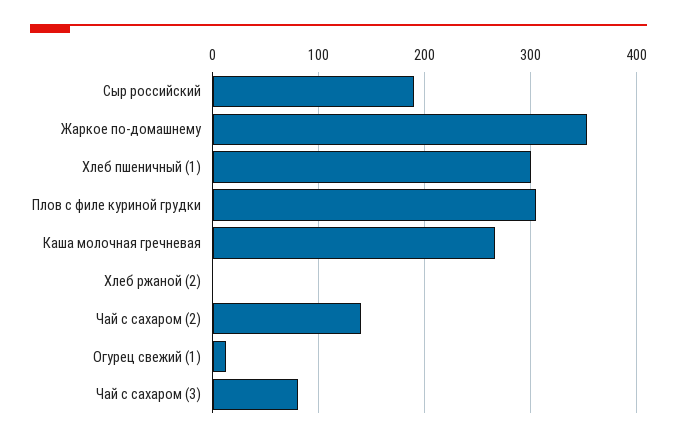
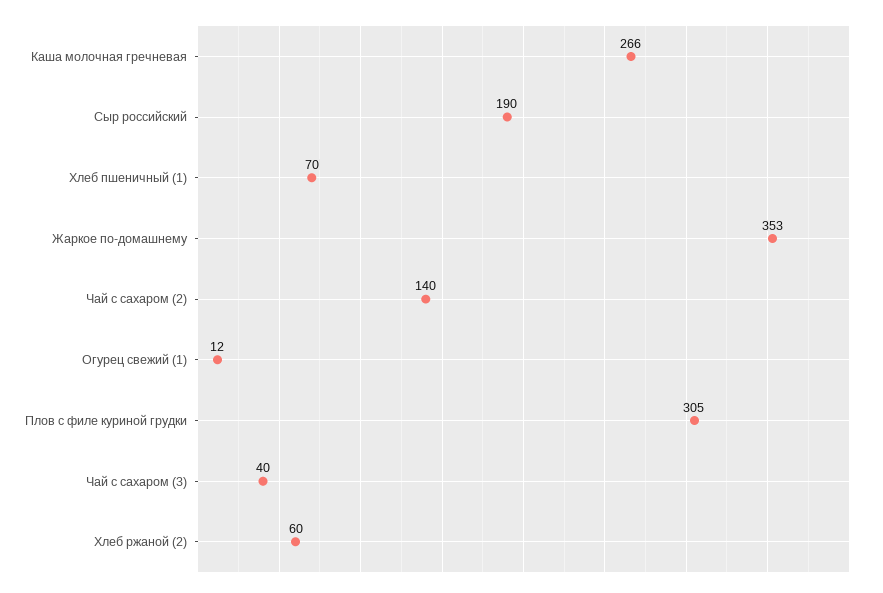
Хлеб пшеничный (1): 300 -> 70
Хлеб ржаной (2): 0 -> 60
Чай с сахаром (3): 80 -> 40

